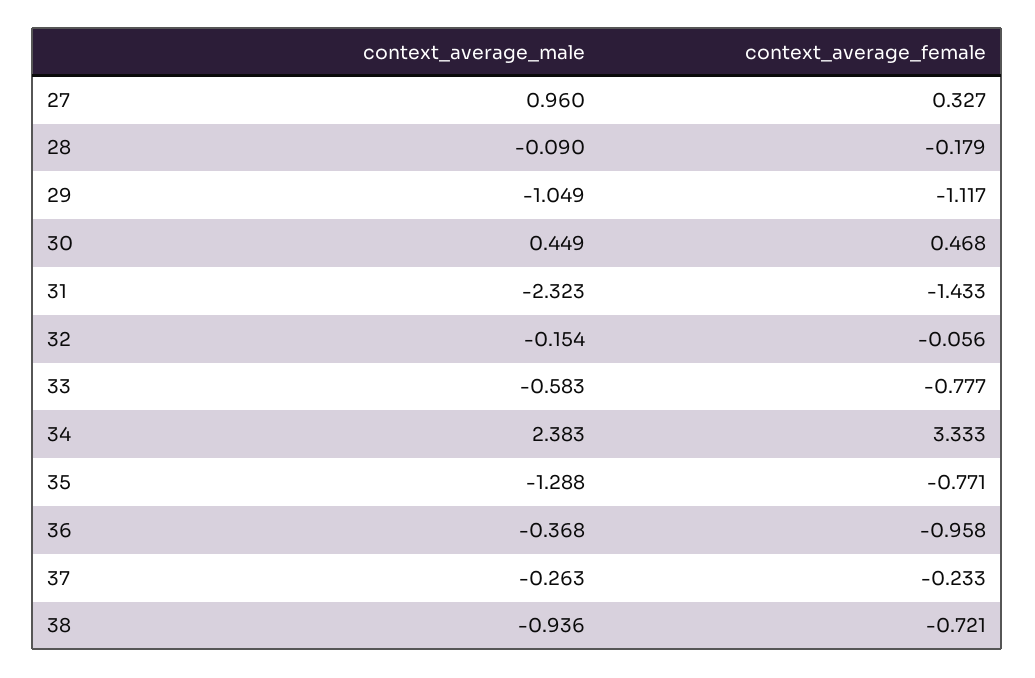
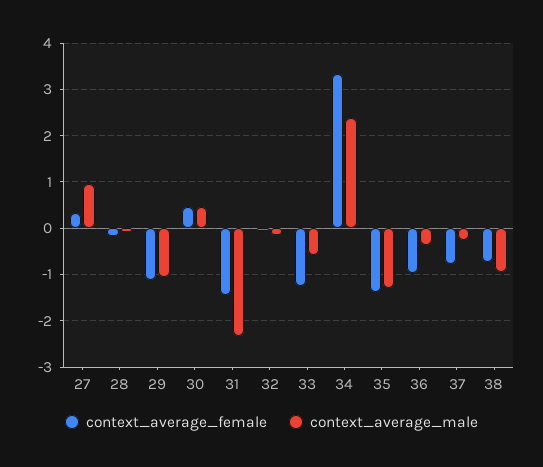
context_average_female, 33: -0.777 -> -1.2
context_average_female, 35: -0.771 -> -1.4
context_average_female, 37: -0.233 -> -0.8

